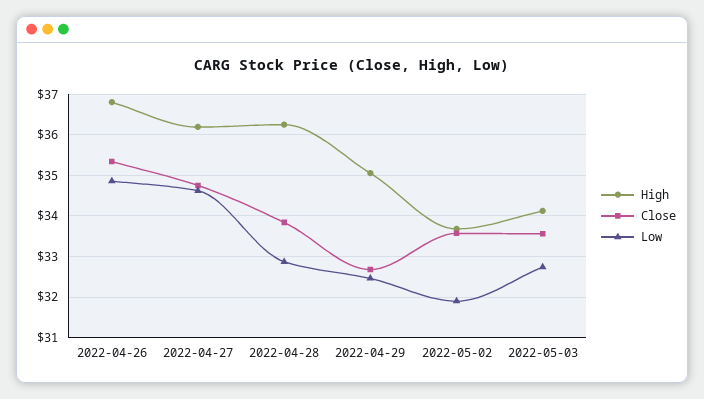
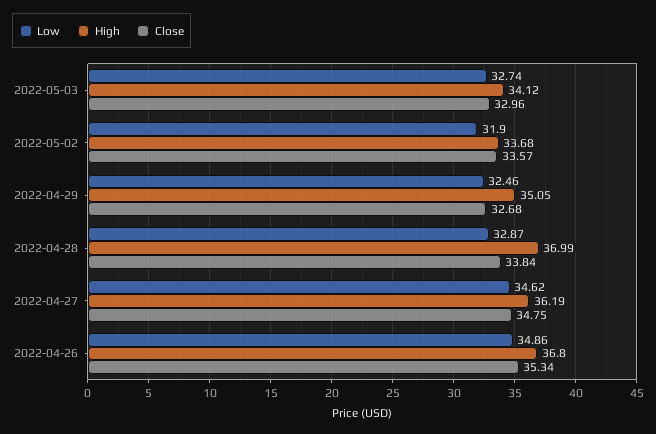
High, 2022-04-28: 36.2 -> 36.99
Close, 2022-05-03: 33.6 -> 32.96

